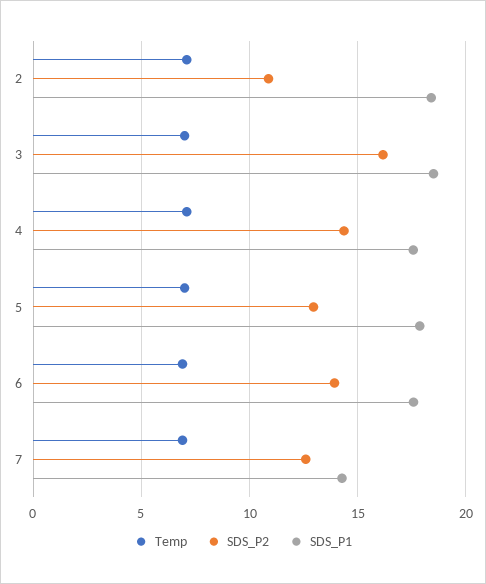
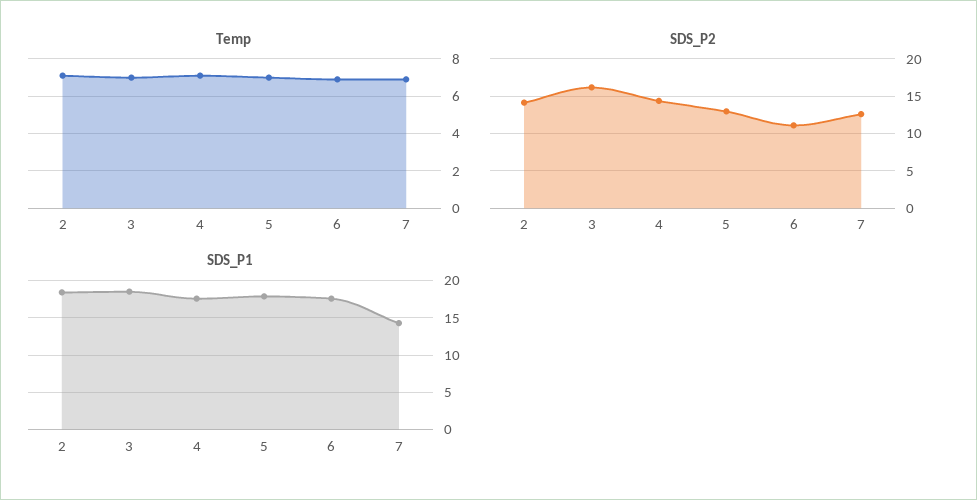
SDS_P2, 2: 11 -> 14
SDS_P2, 6: 14 -> 11

